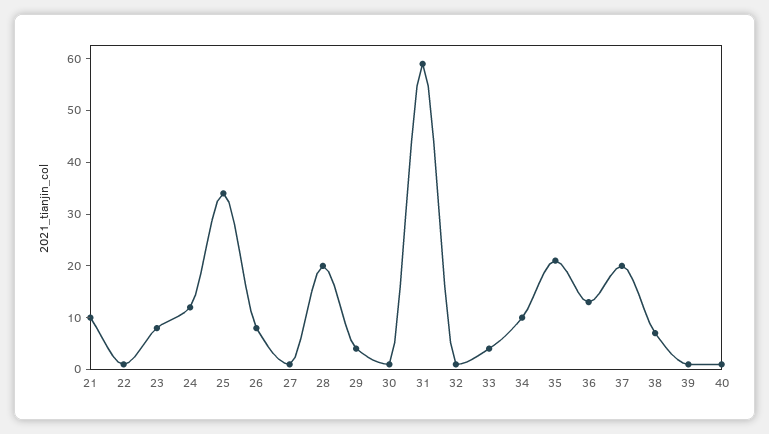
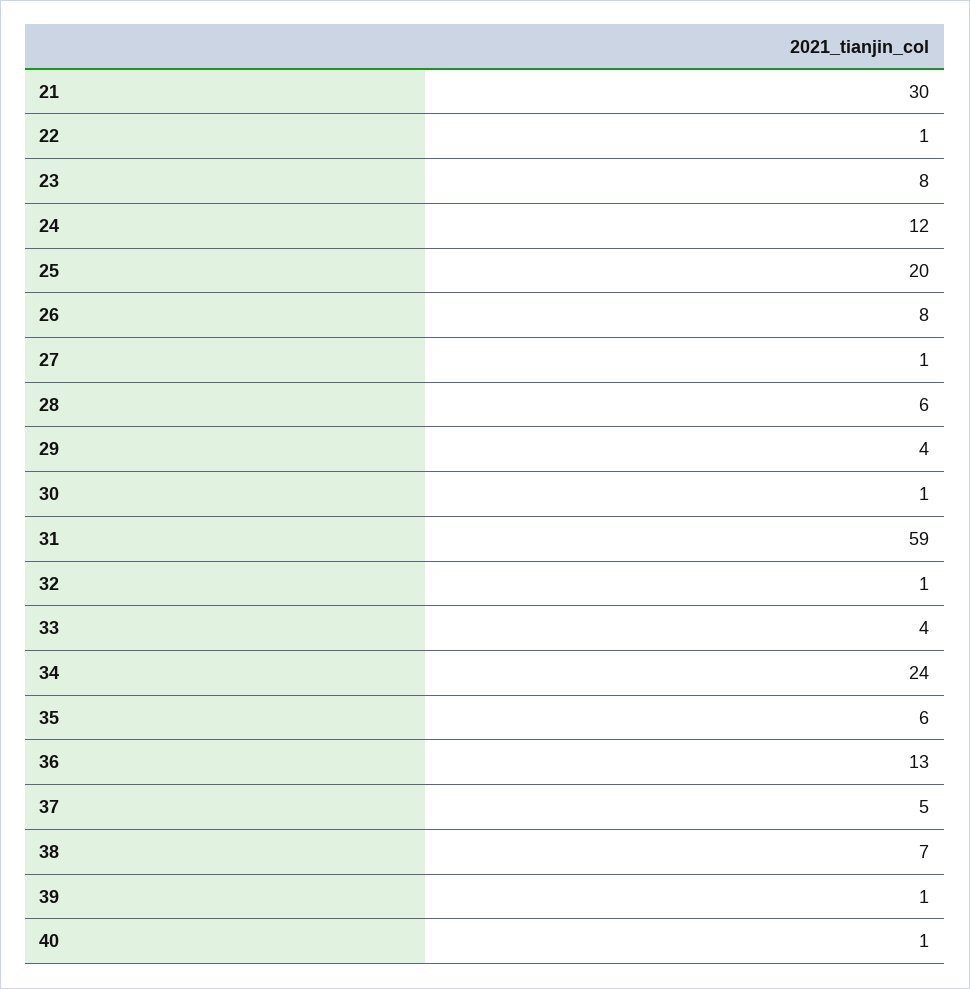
21: 10 -> 30
25: 35 -> 20
28: 20 -> 6
34: 10 -> 24
35: 20 -> 6
37: 20 -> 5

